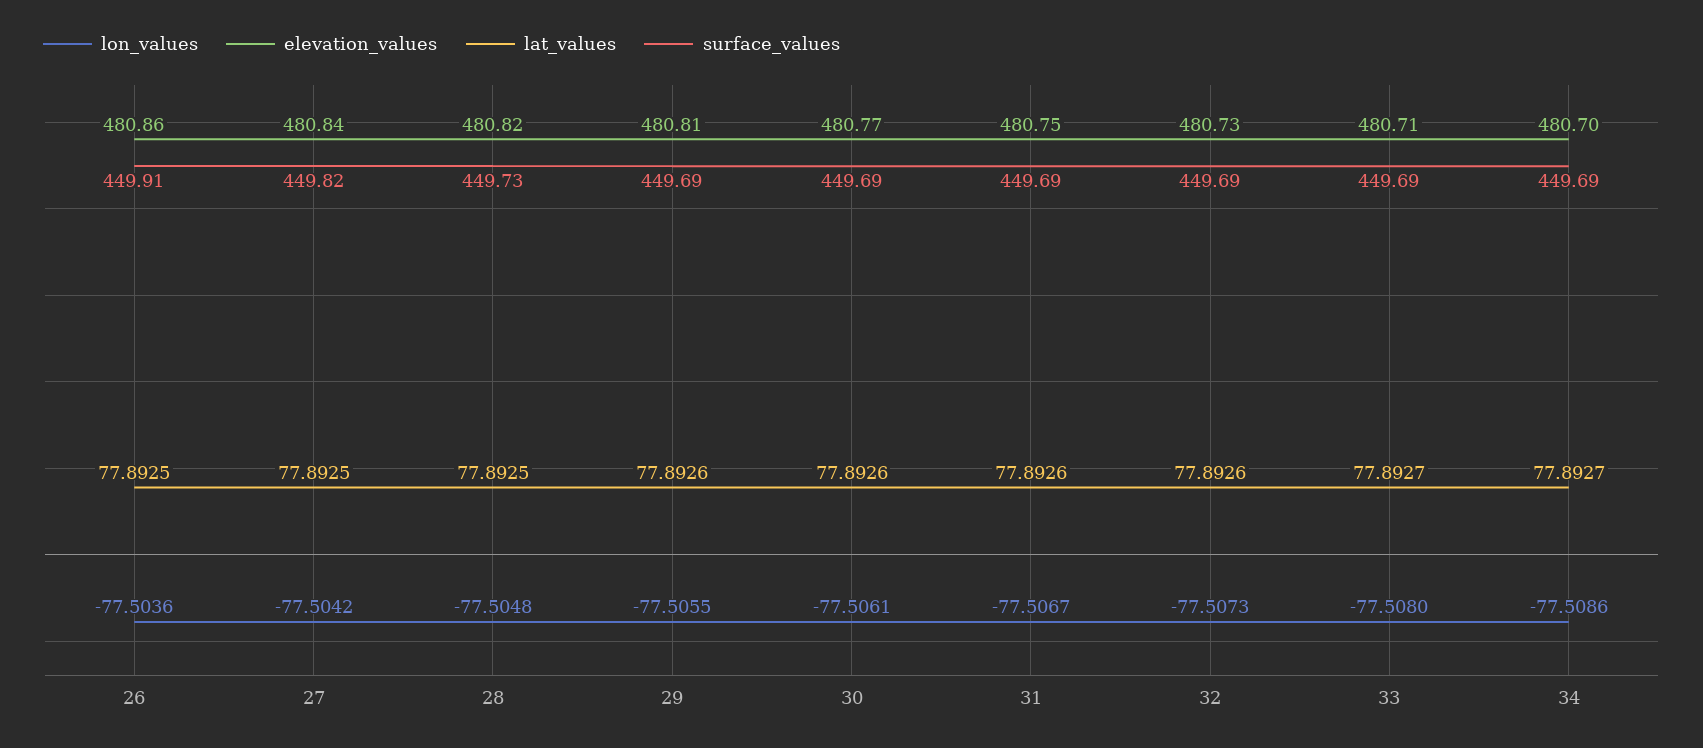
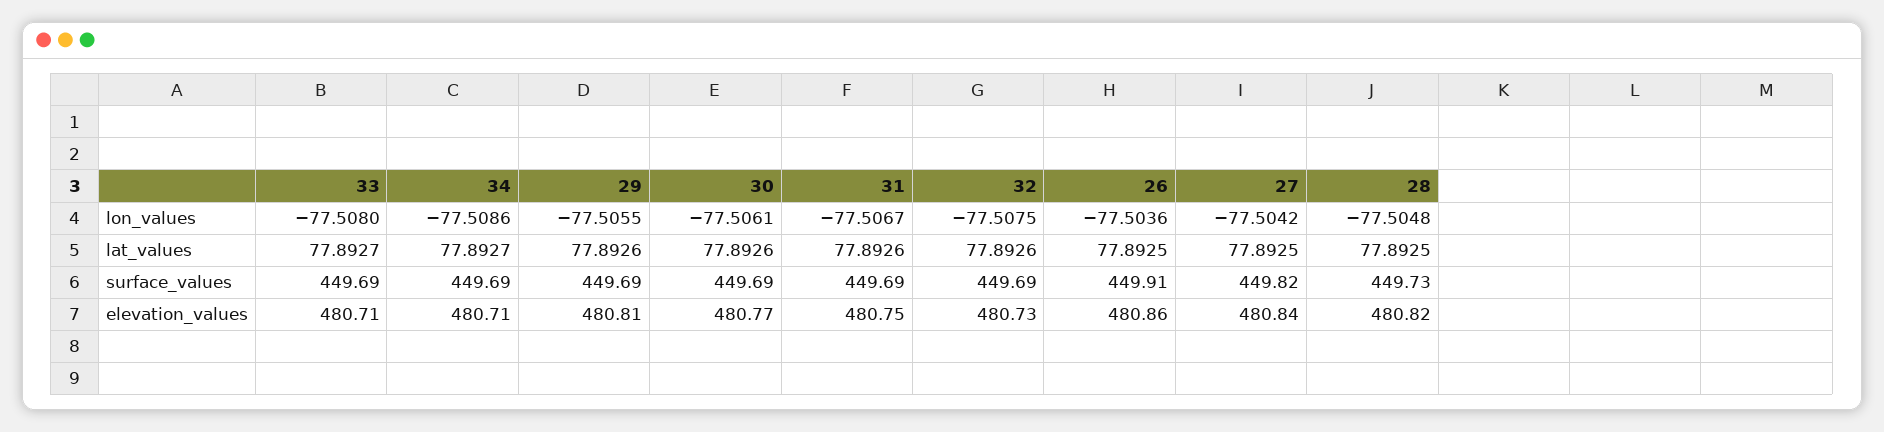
lon_values, 32: -77.5073 -> -77.5075
elevation_values, 34: 480.7 -> 480.71

